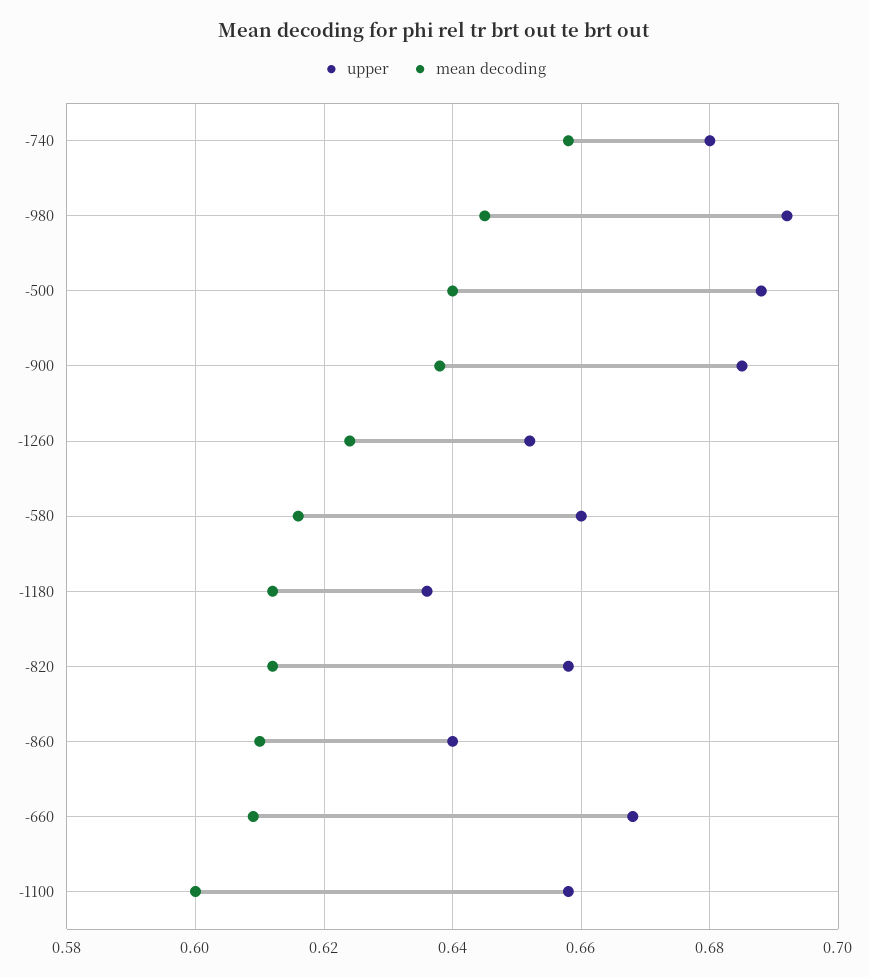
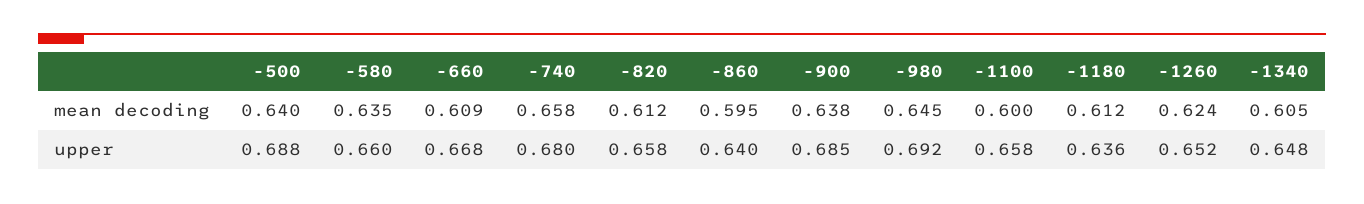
mean decoding, -580: 0.615 -> 0.635
mean decoding, -860: 0.61 -> 0.595
mean decoding, -1340: none -> 0.605
upper, -1340: none -> 0.648

